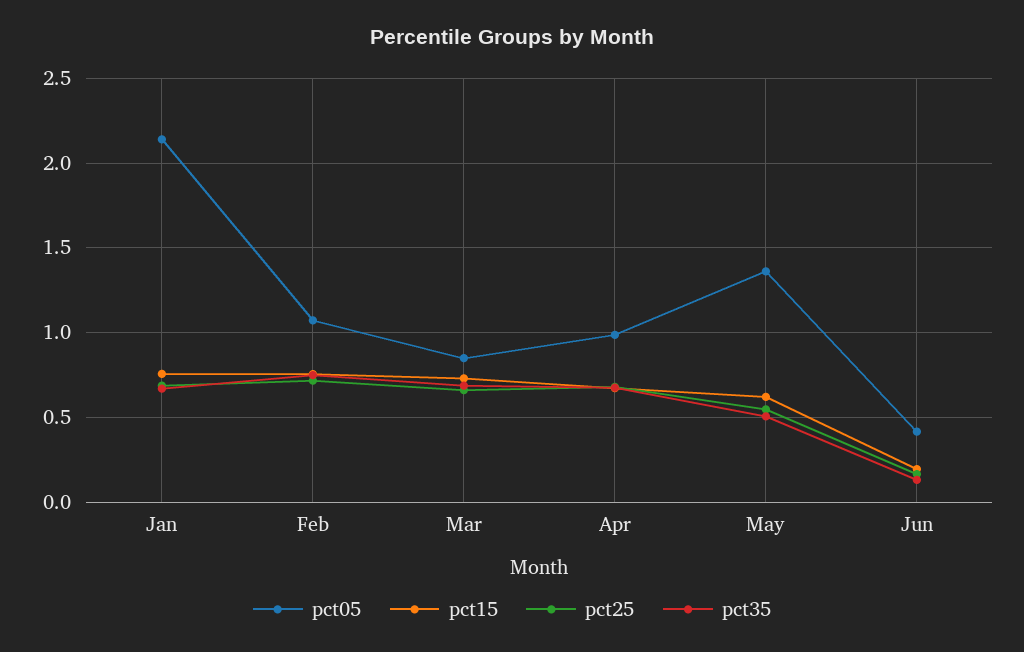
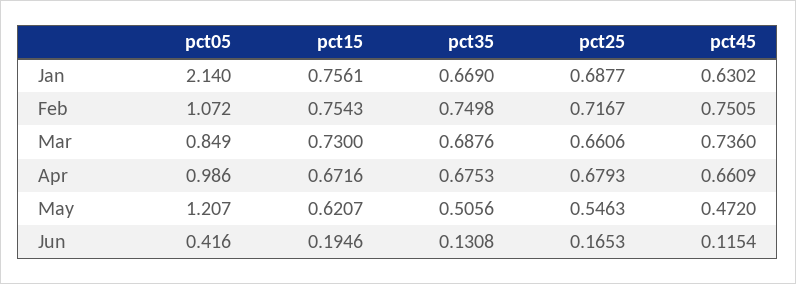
pct05, May: 1.35 -> 1.207
pct45, Jan: none -> 0.6302
pct45, Feb: none -> 0.7505
pct45, Mar: none -> 0.736
pct45, Apr: none -> 0.6609
pct45, May: none -> 0.472
pct45, Jun: none -> 0.1154

